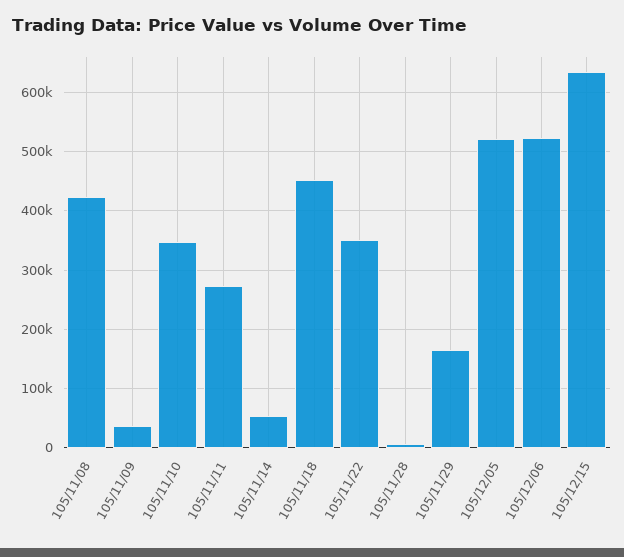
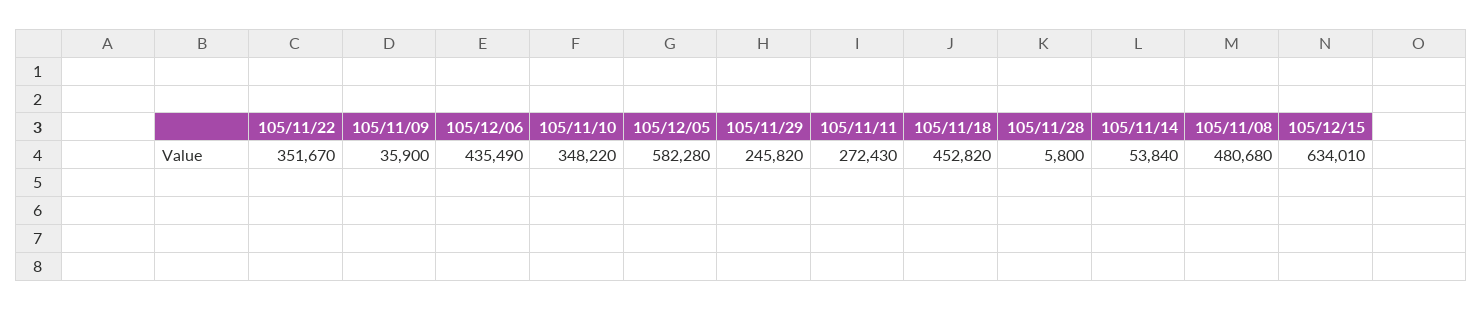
105/11/08: 420000 -> 480680
105/11/29: 160000 -> 245820
105/12/05: 520000 -> 582280
105/12/06: 520000 -> 435490

